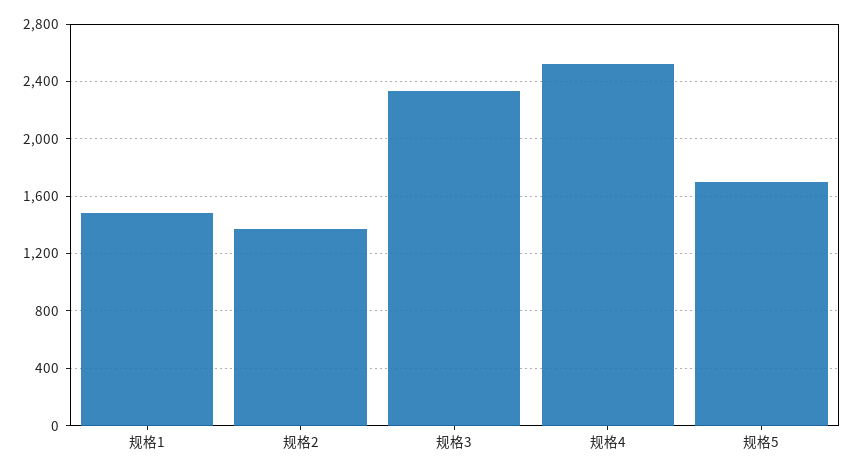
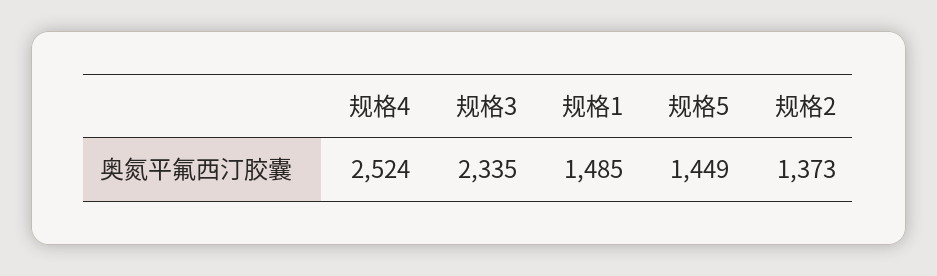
规格5: 1700 -> 1449

